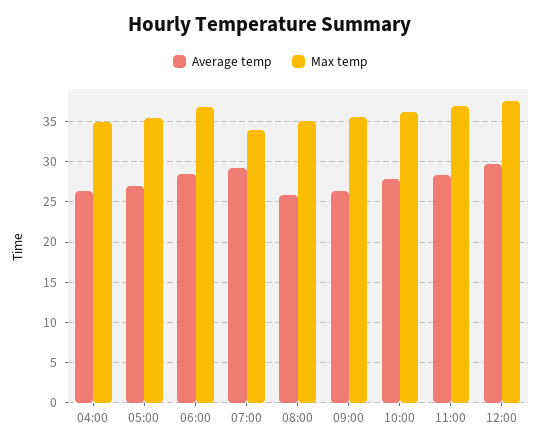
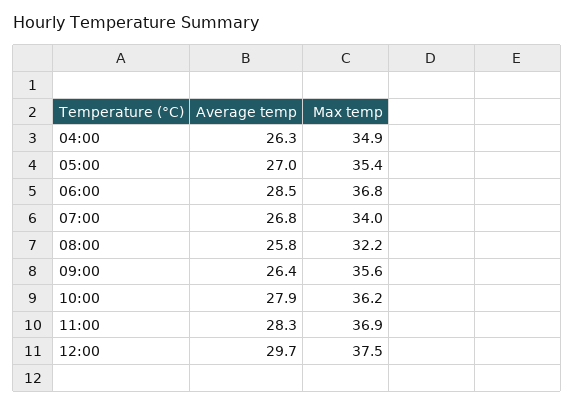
Average temp, 07:00: 29 -> 26.8
Max temp, 08:00: 35 -> 32.2

